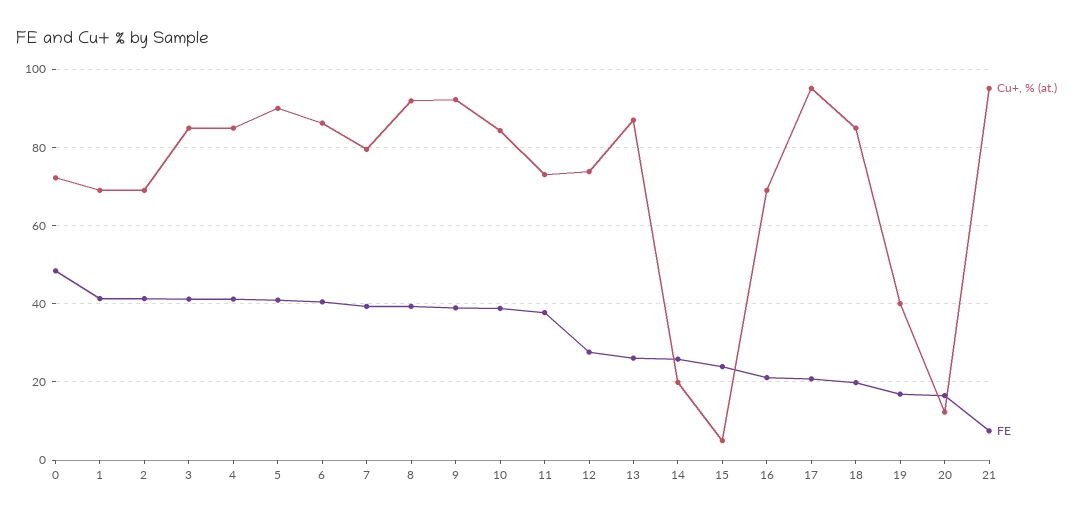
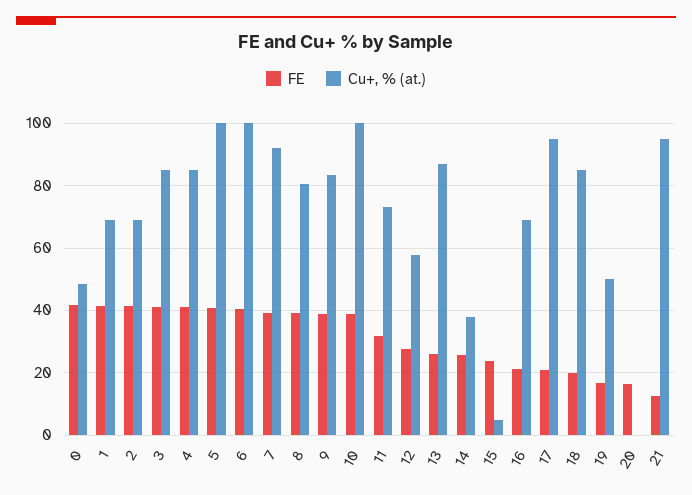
Cu+, % (at.), 0: 72 -> 48
FE, 0: 48 -> 42
Cu+, % (at.), 5: 90 -> 100
Cu+, % (at.), 6: 86 -> 100
Cu+, % (at.), 7: 80 -> 92
Cu+, % (at.), 8: 92 -> 80
Cu+, % (at.), 9: 92 -> 84
Cu+, % (at.), 10: 84 -> 100
FE, 11: 38 -> 32
Cu+, % (at.), 12: 74 -> 58
Cu+, % (at.), 14: 20 -> 38
Cu+, % (at.), 19: 40 -> 50
Cu+, % (at.), 20: 12 -> 0
FE, 21: 8 -> 12

